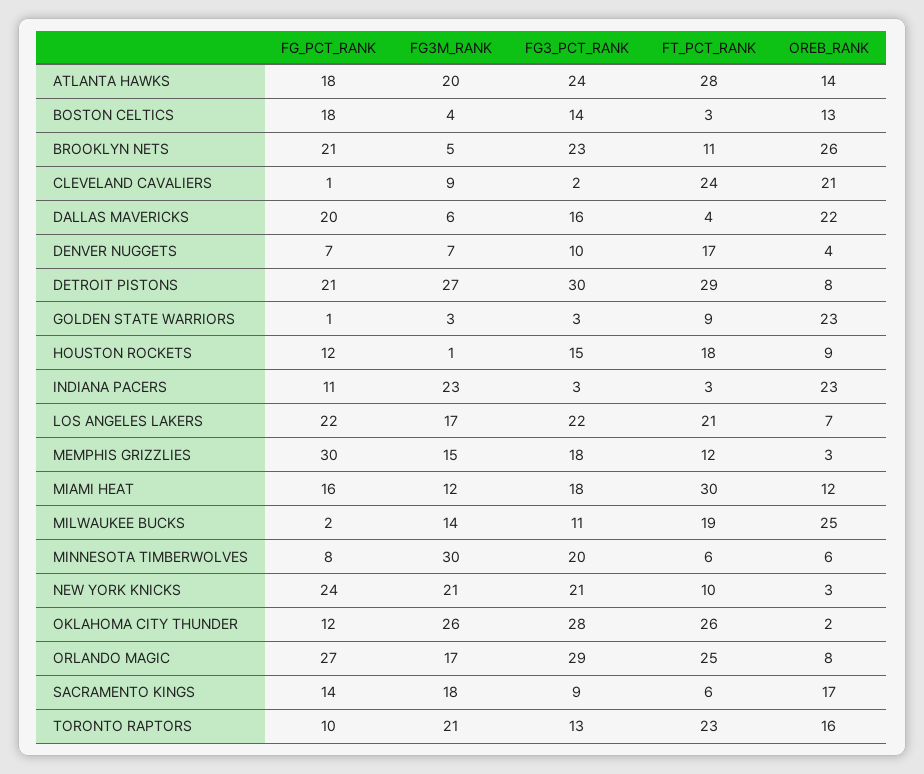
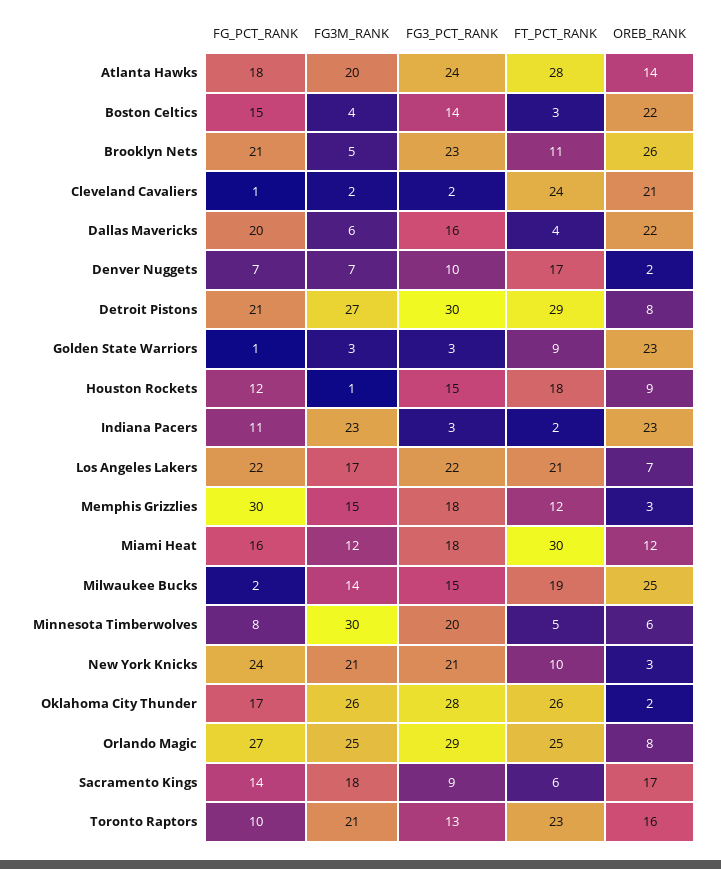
FG_PCT_RANK, BOSTON CELTICS: 18 -> 15
OREB_RANK, BOSTON CELTICS: 13 -> 22
FG3M_RANK, CLEVELAND CAVALIERS: 9 -> 2
OREB_RANK, DENVER NUGGETS: 4 -> 2
FT_PCT_RANK, INDIANA PACERS: 3 -> 2
FG3_PCT_RANK, MILWAUKEE BUCKS: 11 -> 15
FT_PCT_RANK, MINNESOTA TIMBERWOLVES: 6 -> 5
FG_PCT_RANK, OKLAHOMA CITY THUNDER: 12 -> 17
FG3M_RANK, ORLANDO MAGIC: 17 -> 25

